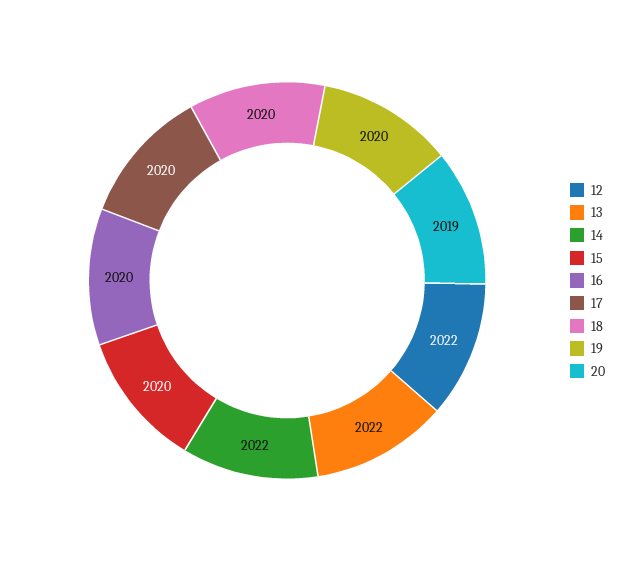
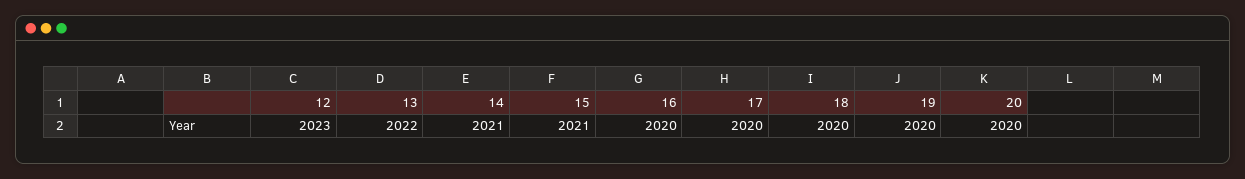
12: 2022 -> 2023
14: 2022 -> 2021
15: 2020 -> 2021
20: 2019 -> 2020

